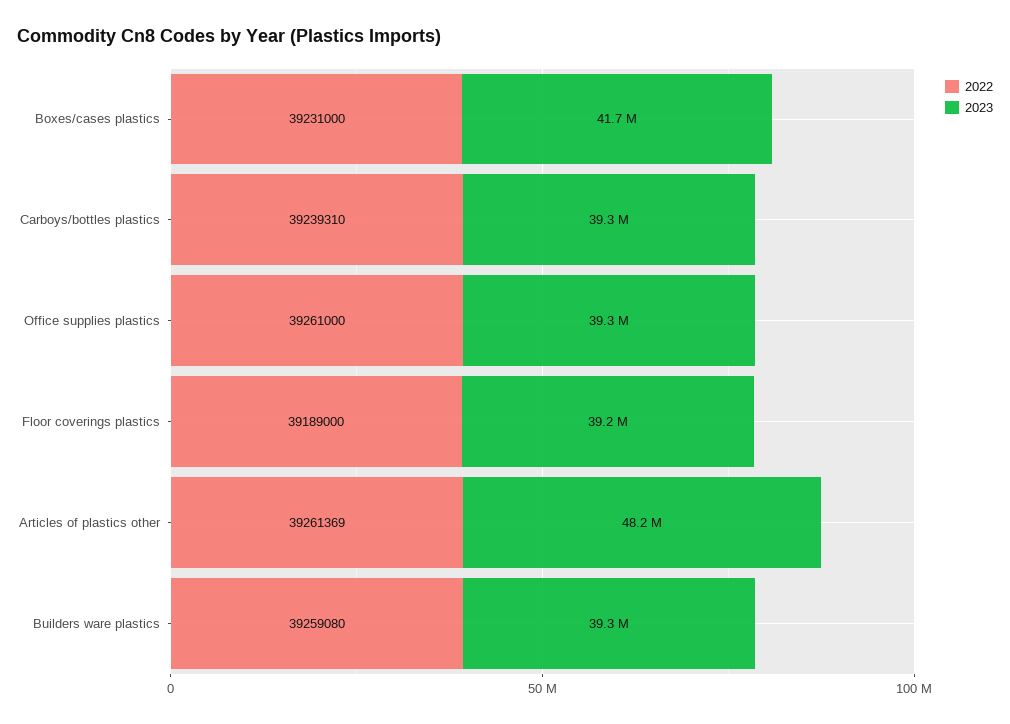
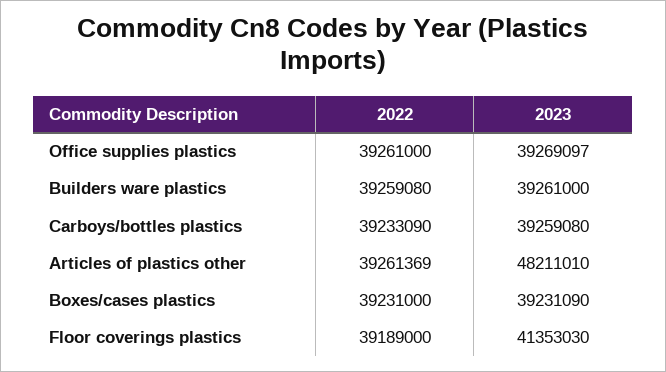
2023, Boxes/cases plastics: 41700000 -> 39231090
2022, Carboys/bottles plastics: 39239310 -> 39233090
2023, Floor coverings plastics: 39200000 -> 41353030

